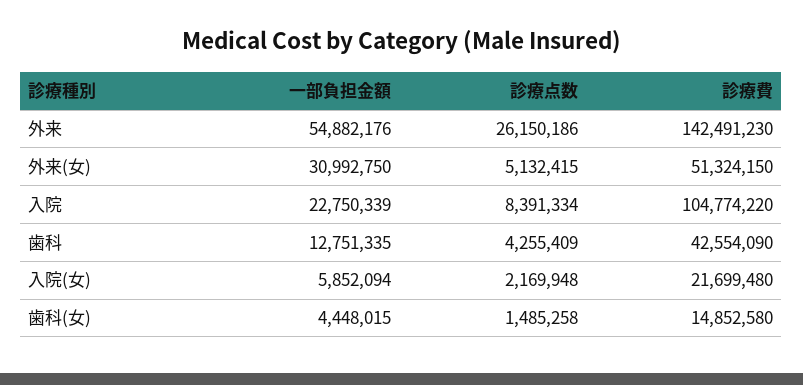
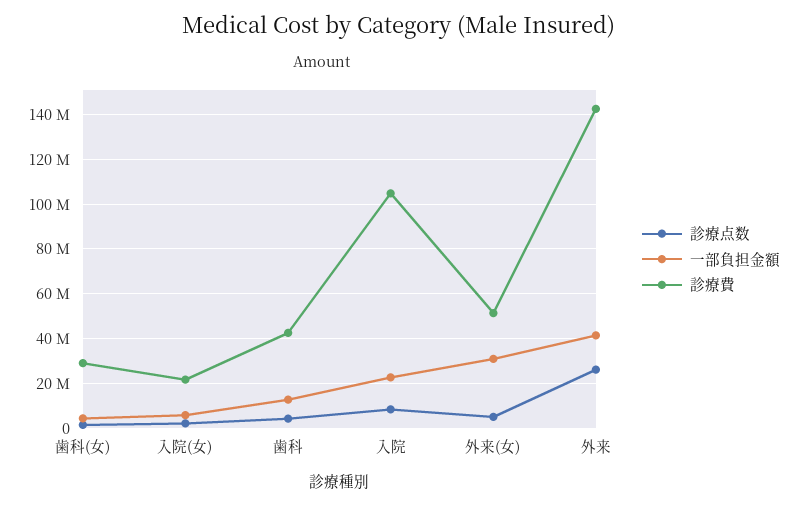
一部負担金額, 外来: 54882176 -> 40000000
診療費, 歯科(女): 14852580 -> 30000000

